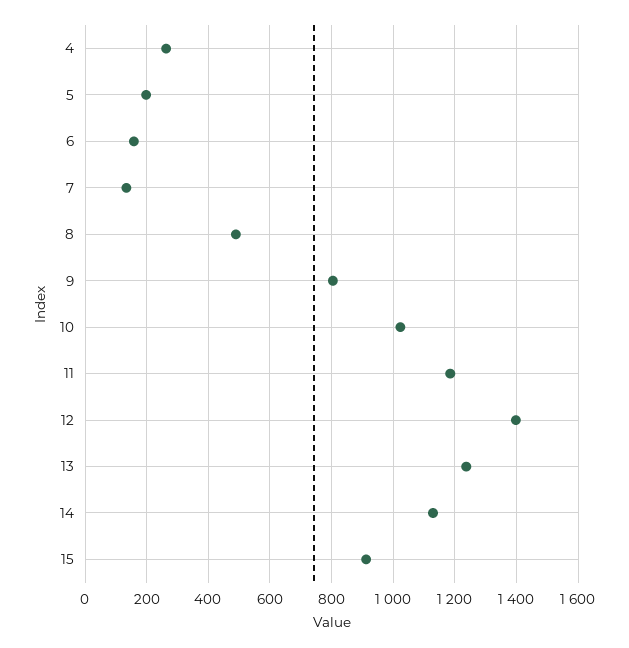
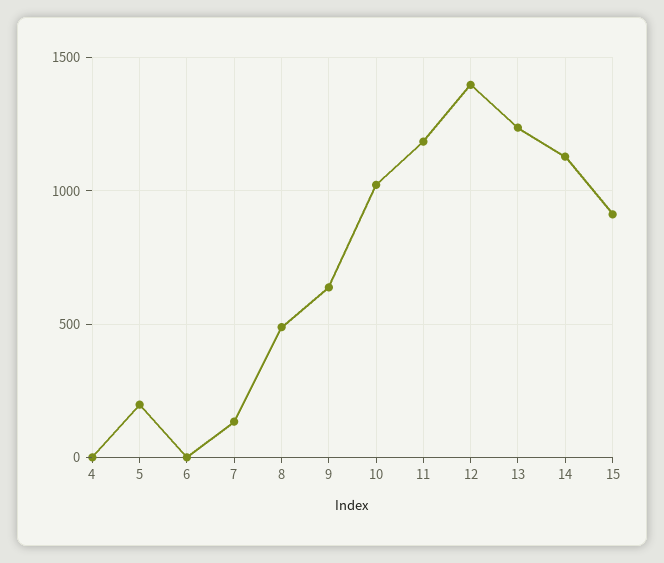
4: 260 -> 0
6: 160 -> 0
9: 800 -> 650

